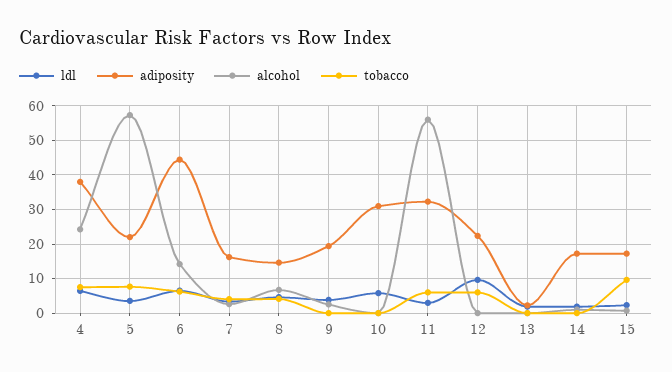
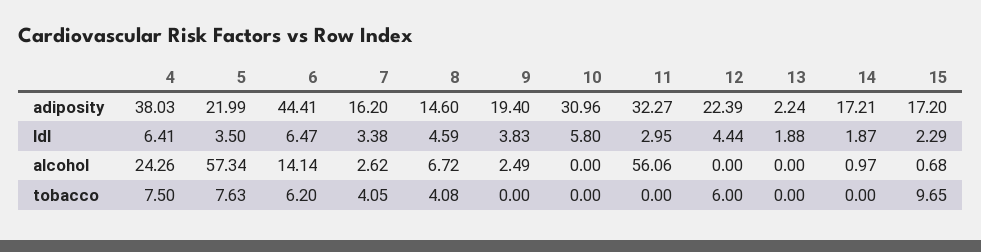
tobacco, 11: 6 -> 0
ldl, 12: 10 -> 4.44

